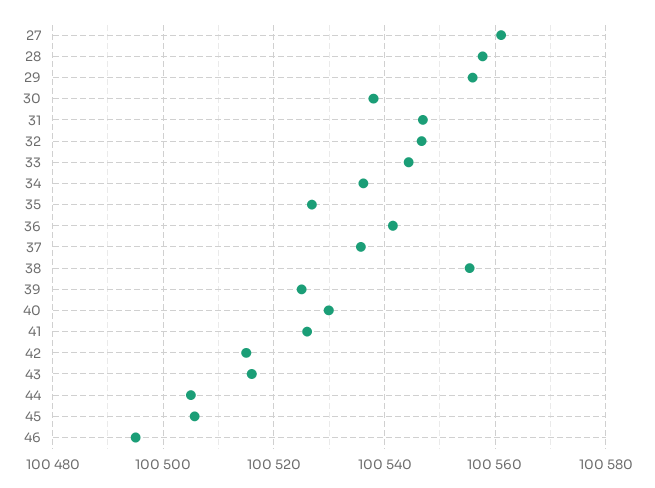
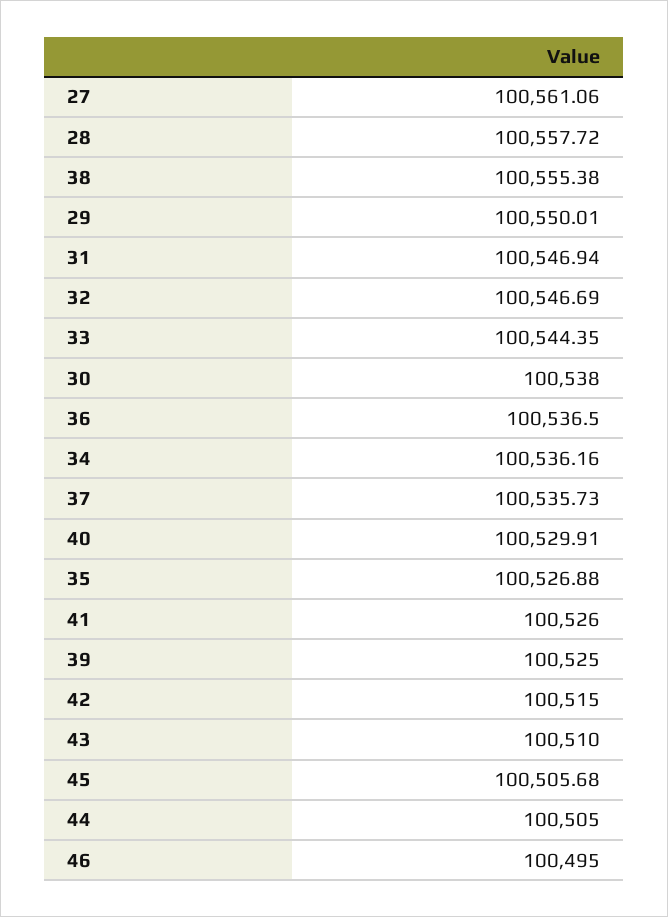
29: 100556 -> 100550.01
36: 100542 -> 100536.5
43: 100516 -> 100510

